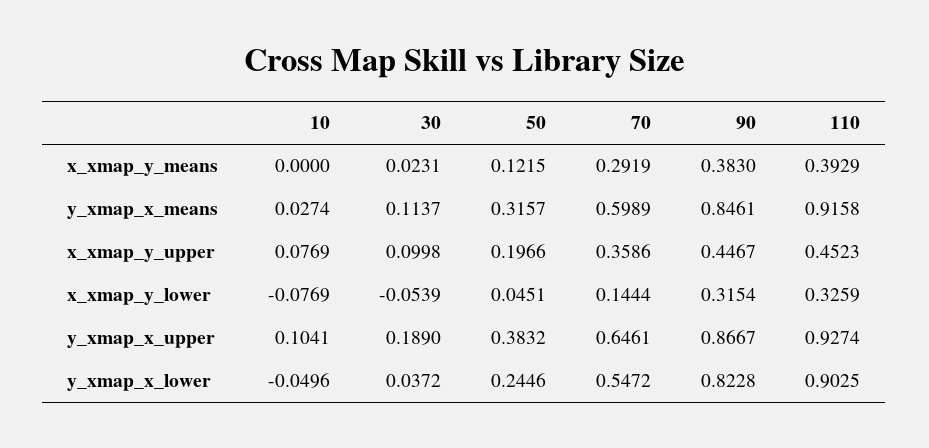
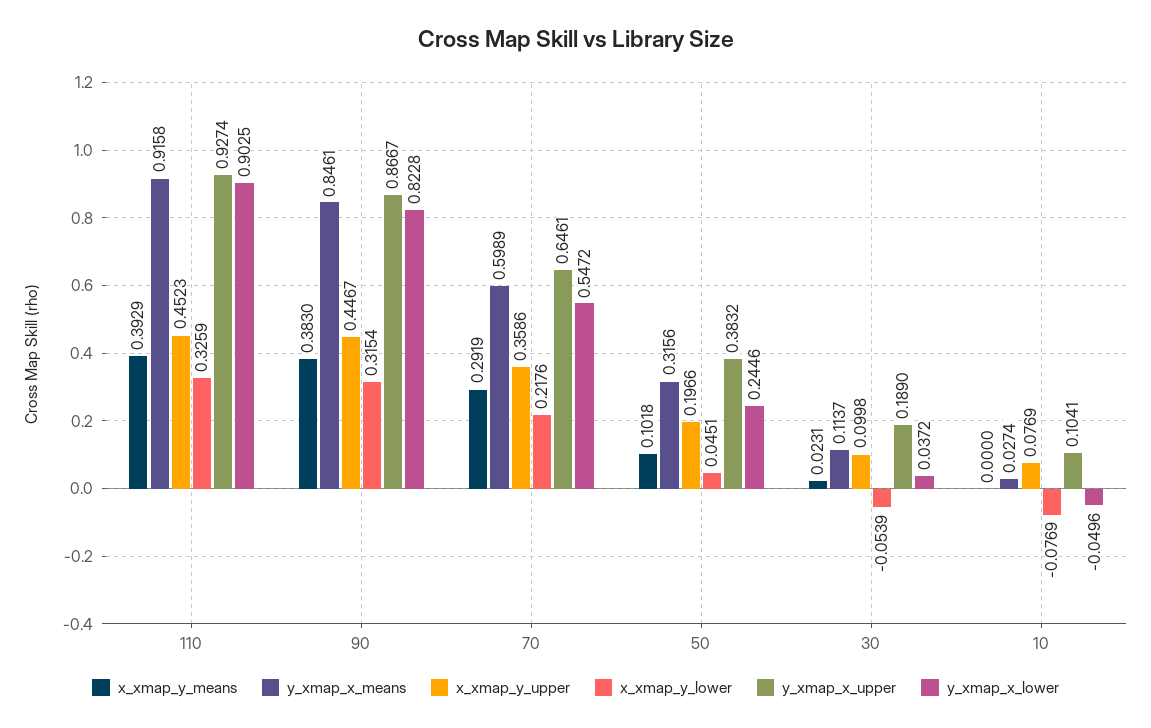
x_xmap_y_means, 50: 0.1215 -> 0.1018
y_xmap_x_means, 50: 0.3157 -> 0.3156
x_xmap_y_lower, 70: 0.1444 -> 0.2176

